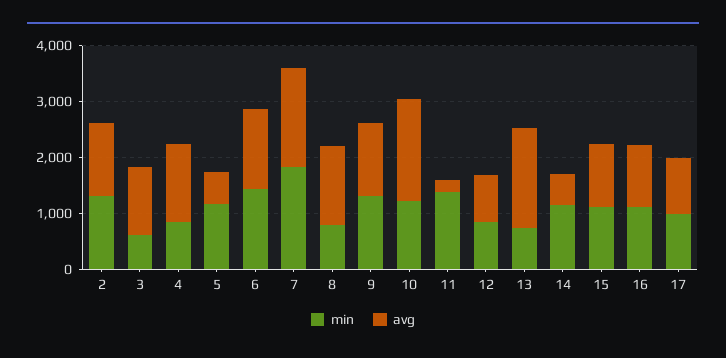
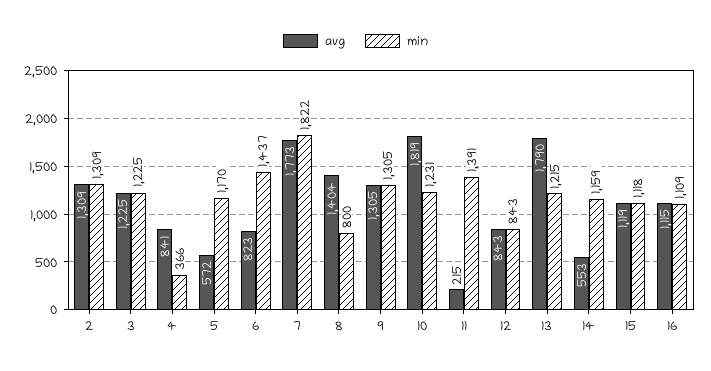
min, 3: 600 -> 1225
min, 4: 800 -> 366
avg, 4: 1400 -> 841
avg, 6: 1400 -> 823
min, 13: 800 -> 1215
min, 17: 1000 -> none
avg, 17: 1000 -> none

